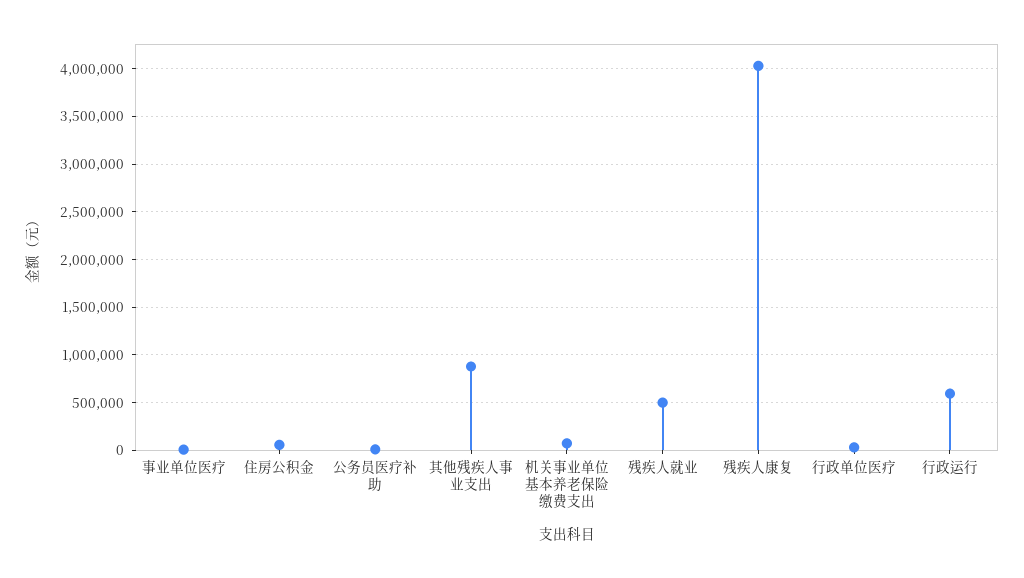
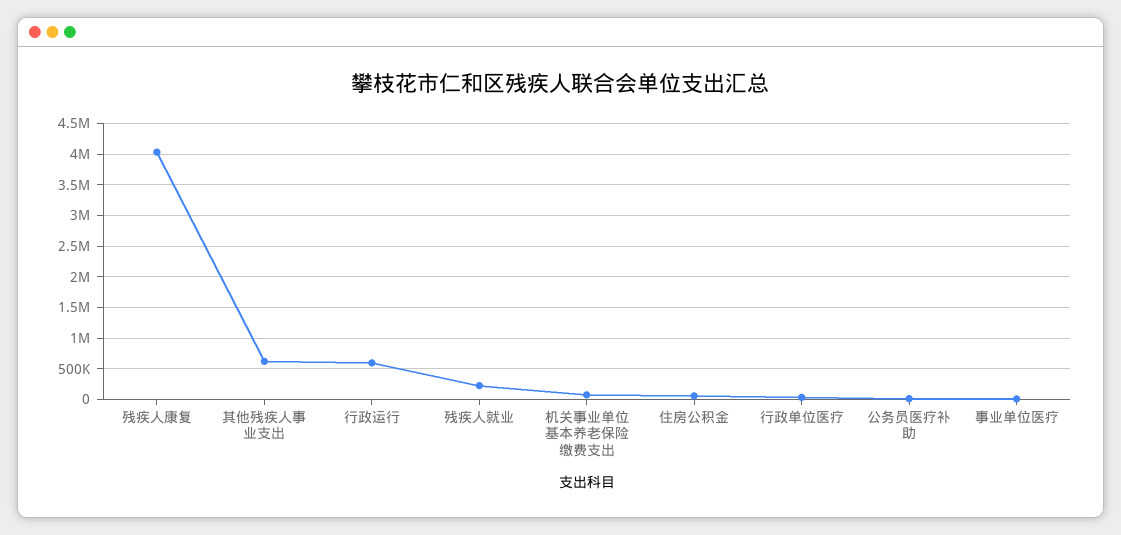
其他残疾人事业支出: 900000 -> 600000
残疾人就业: 500000 -> 200000

